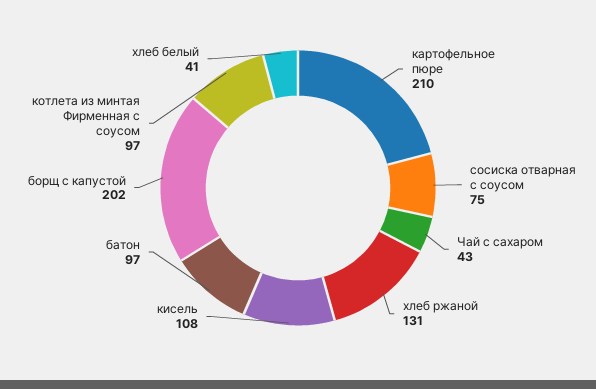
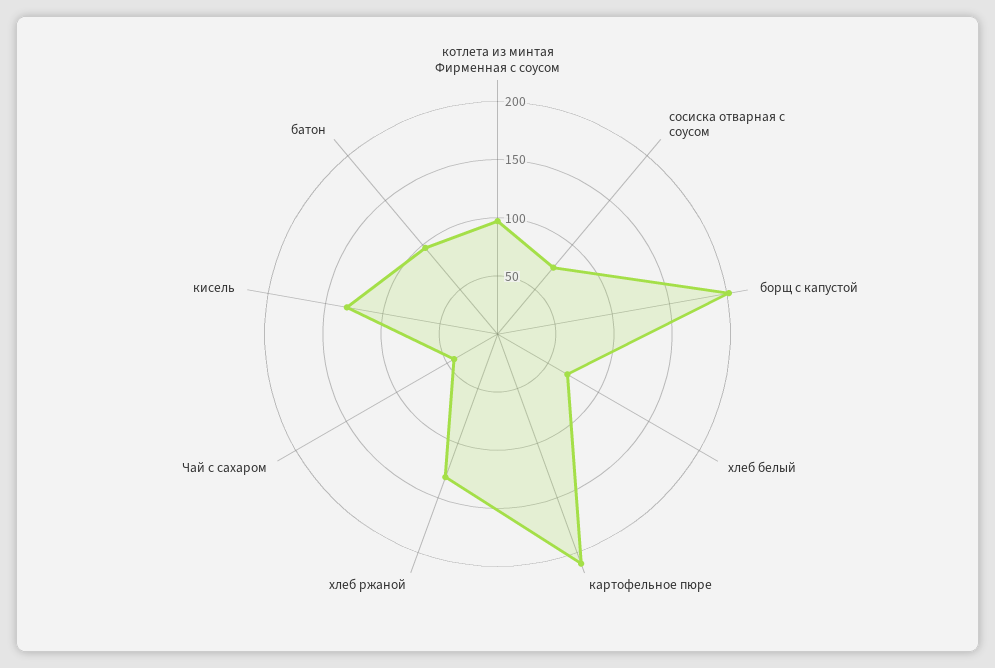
кисель: 108 -> 130
хлеб белый: 41 -> 70

